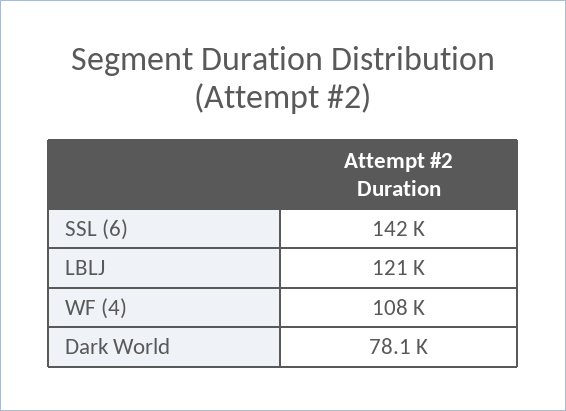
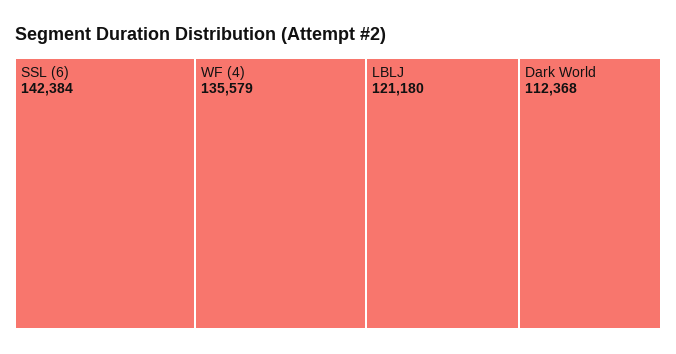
WF (4): 108000 -> 135579
Dark World: 78100 -> 112368

